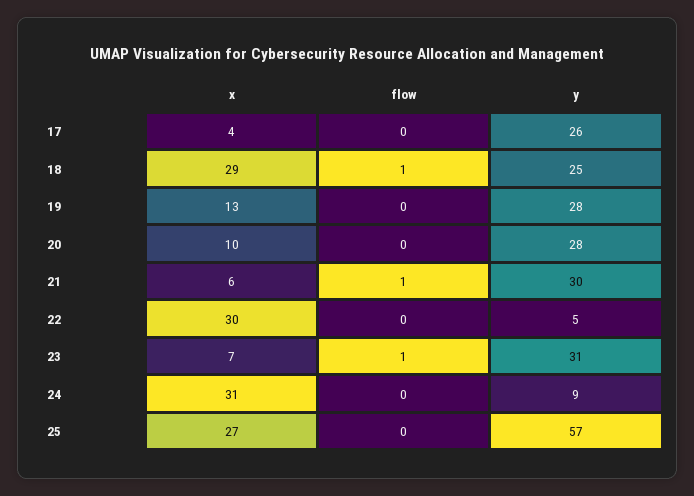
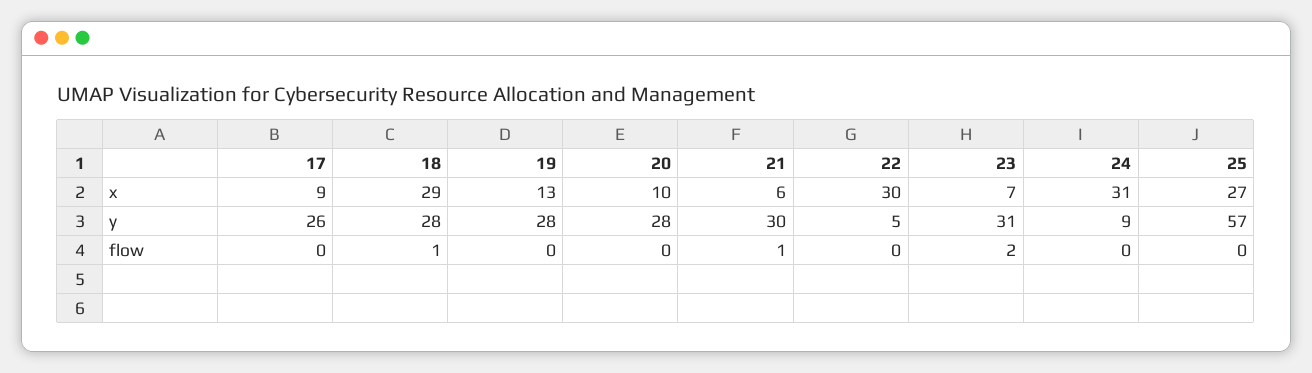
x, 17: 4 -> 9
y, 18: 25 -> 28
flow, 23: 1 -> 2

